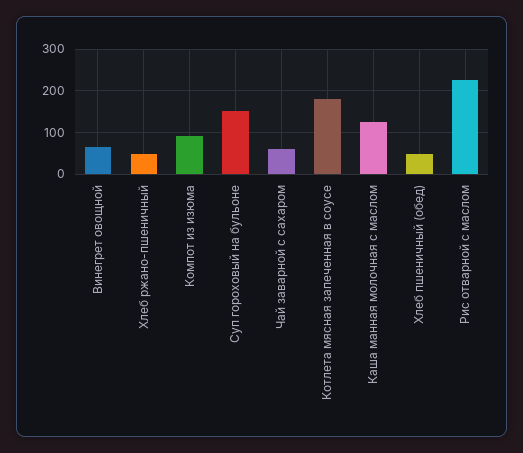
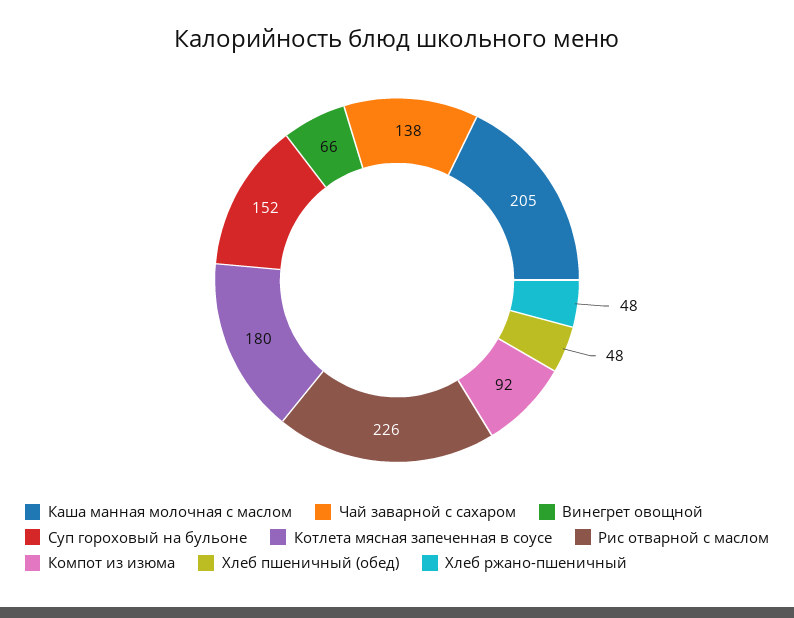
Чай заварной с сахаром: 60 -> 138
Каша манная молочная с маслом: 120 -> 205

